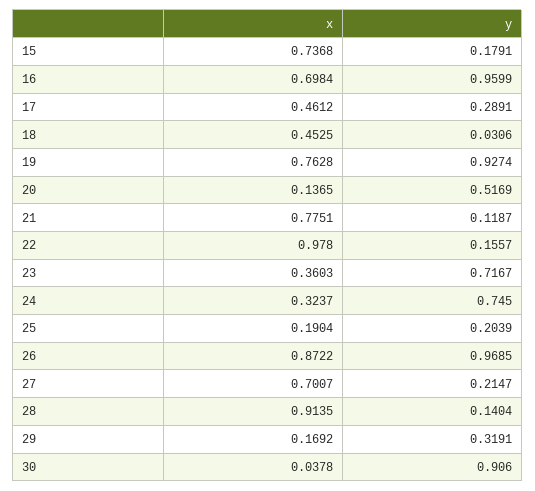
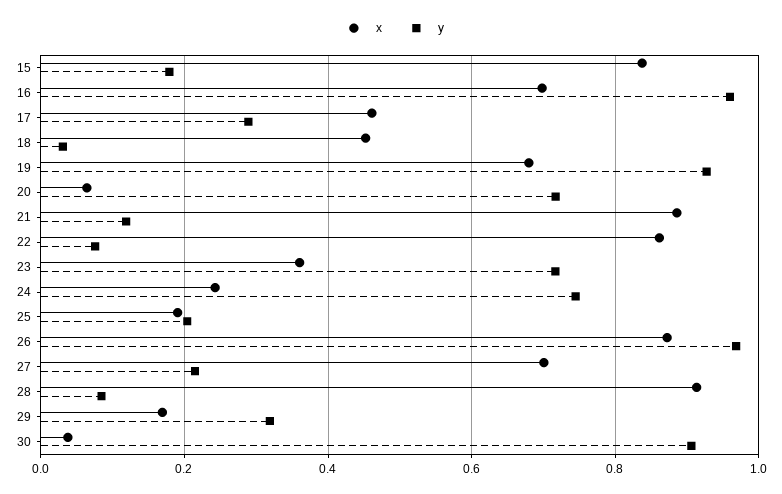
x, 15: 0.7368 -> 0.84
x, 19: 0.7628 -> 0.68
x, 20: 0.1365 -> 0.06
y, 20: 0.5169 -> 0.72
x, 21: 0.7751 -> 0.88
x, 22: 0.978 -> 0.86
y, 22: 0.1557 -> 0.08
x, 24: 0.3237 -> 0.24
y, 28: 0.1404 -> 0.08

